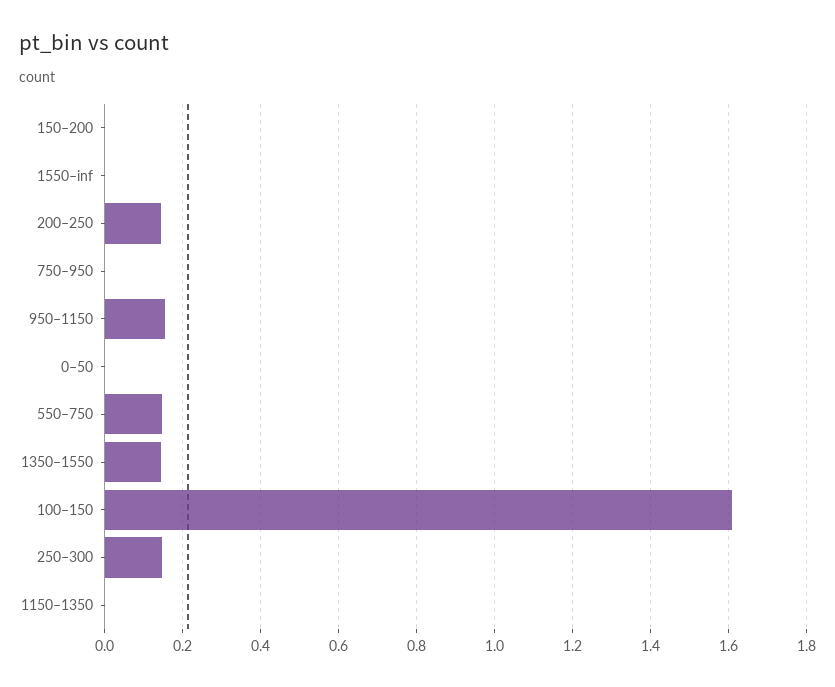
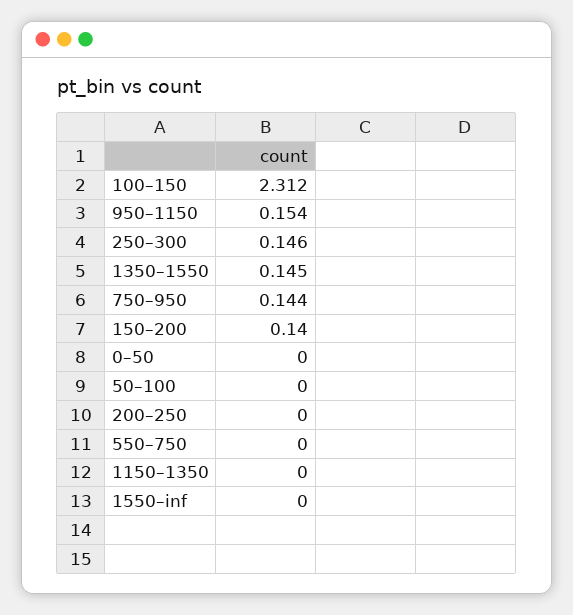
150–200: 0 -> 0.14
200–250: 0.14 -> 0
750–950: 0 -> 0.144
550–750: 0.14 -> 0
100–150: 1.6 -> 2.312
50–100: none -> 0

